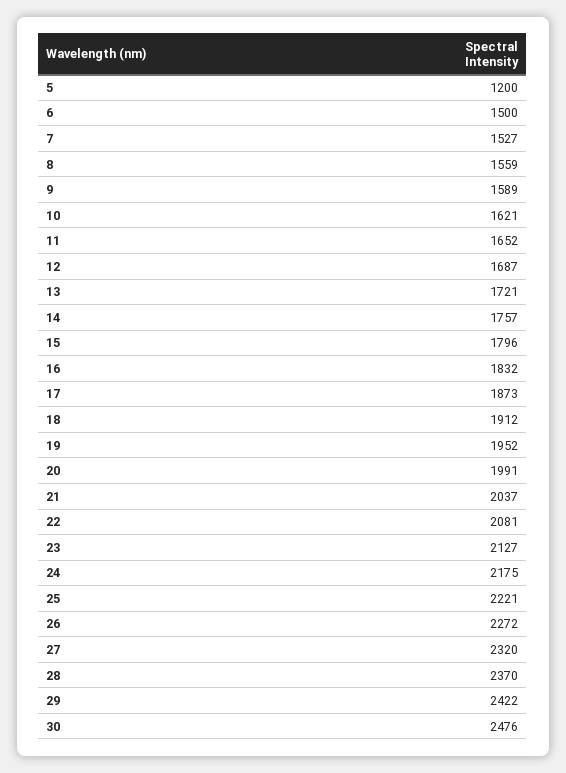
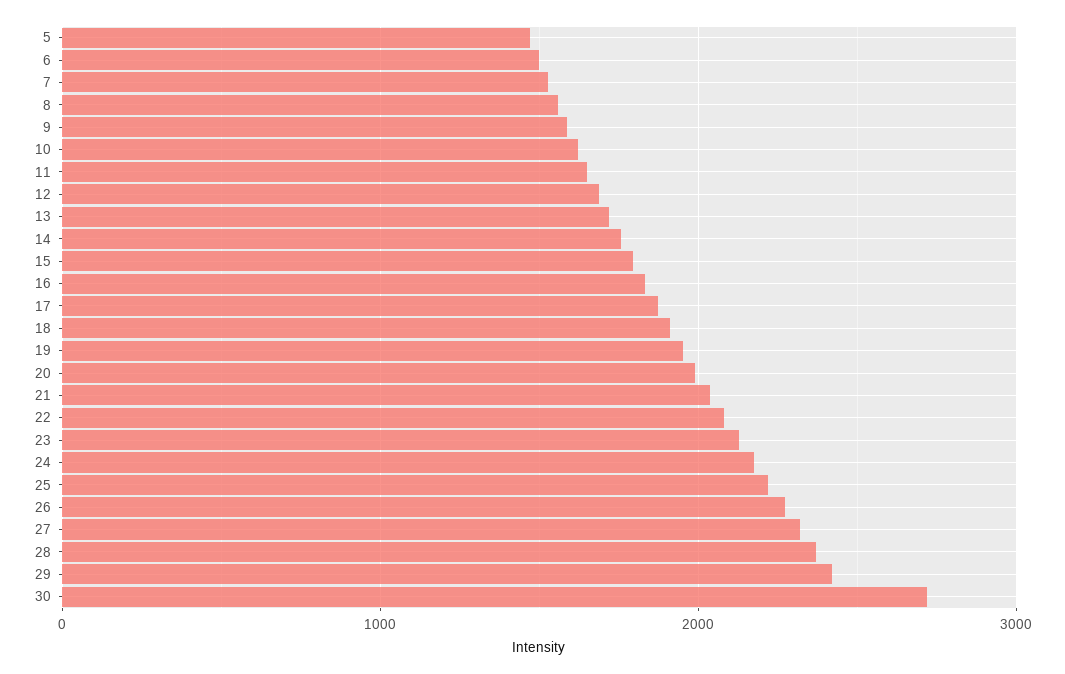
5: 1200 -> 1500
30: 2476 -> 2700

